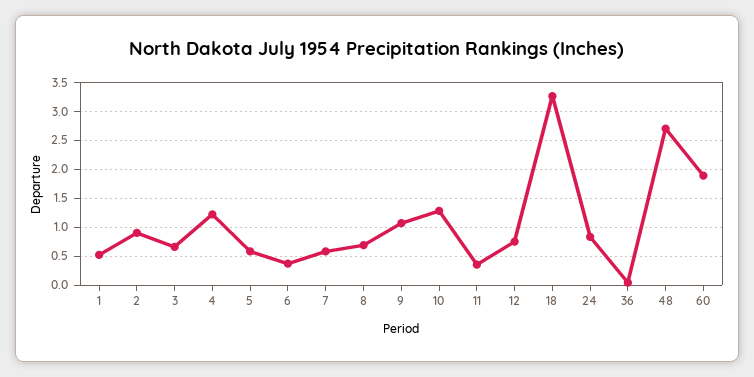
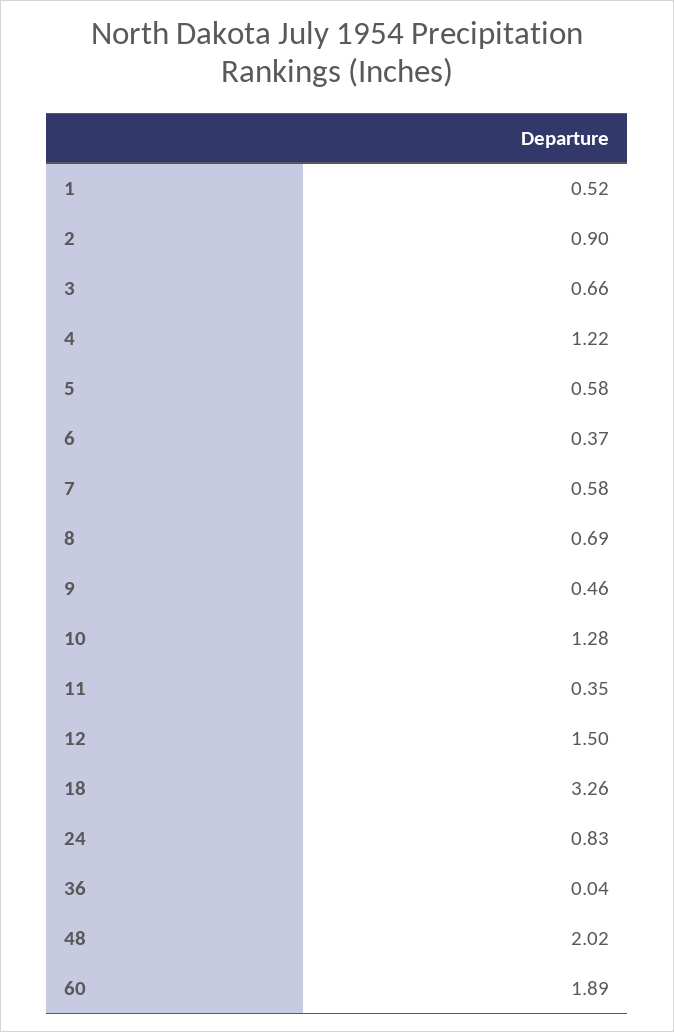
9: 1 -> 0.46
12: 0.75 -> 1.5
48: 2.75 -> 2.02

